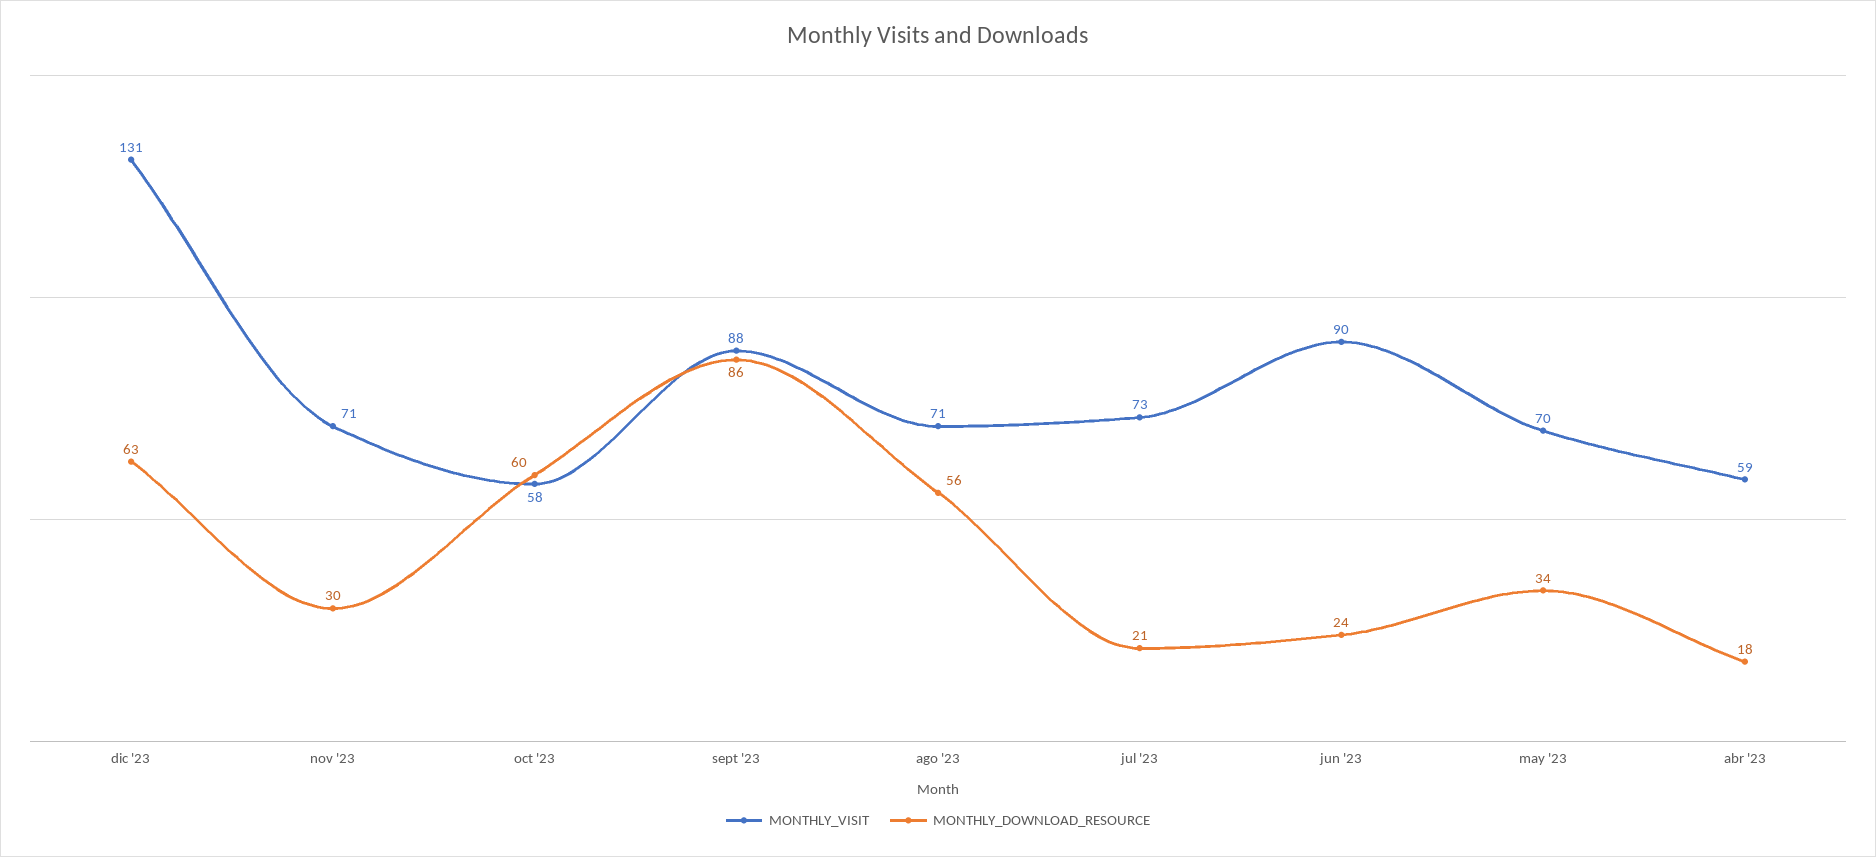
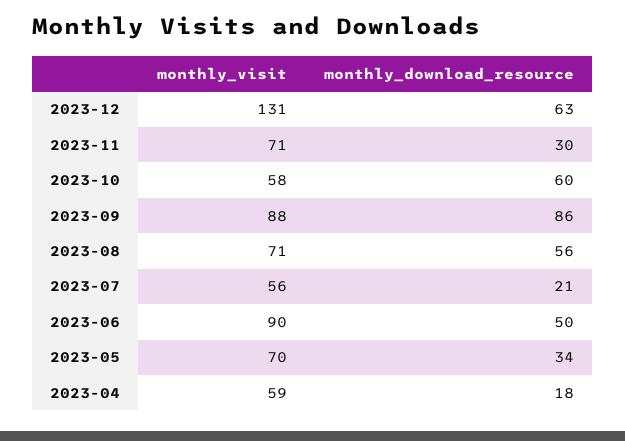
MONTHLY_VISIT, jul '23: 73 -> 56
MONTHLY_DOWNLOAD_RESOURCE, jun '23: 24 -> 50

